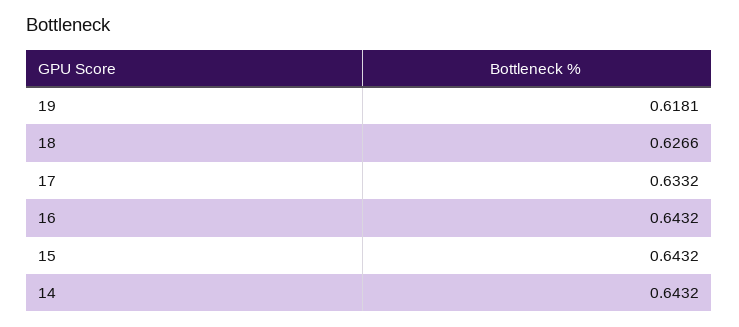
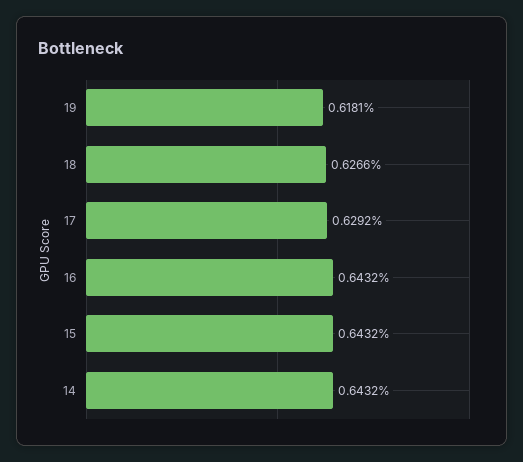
17: 0.6332 -> 0.6292

